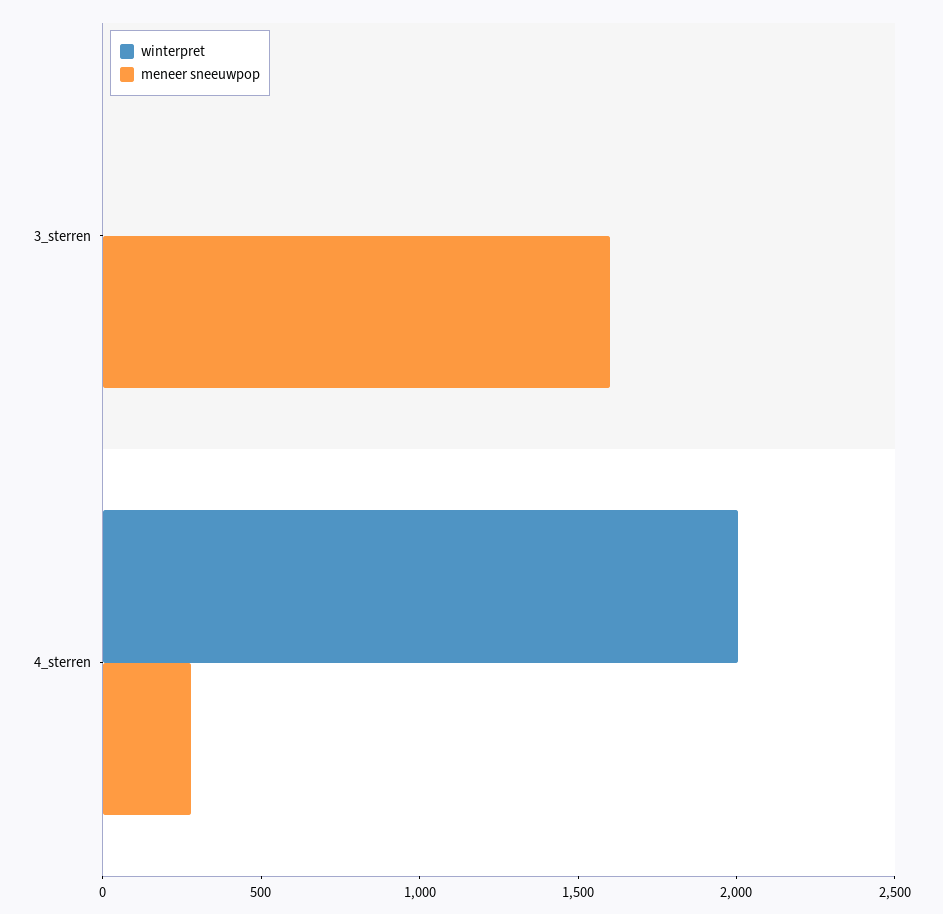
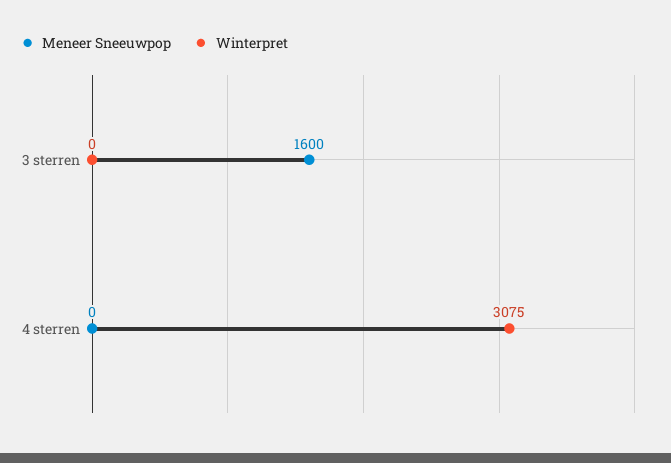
winterpret, 4_sterren: 2000 -> 3075
meneer sneeuwpop, 4_sterren: 300 -> 0

